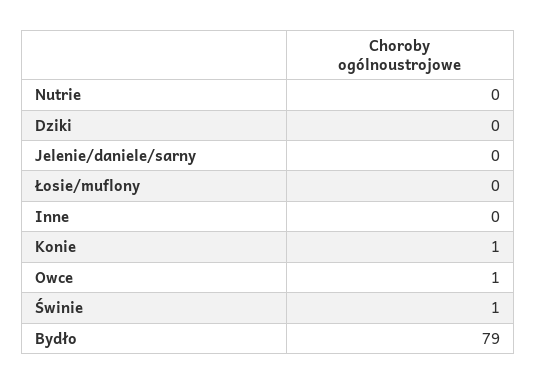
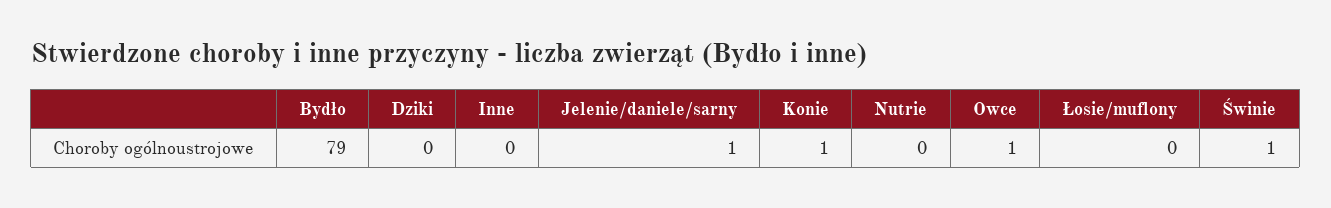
Jelenie/daniele/sarny: 0 -> 1

